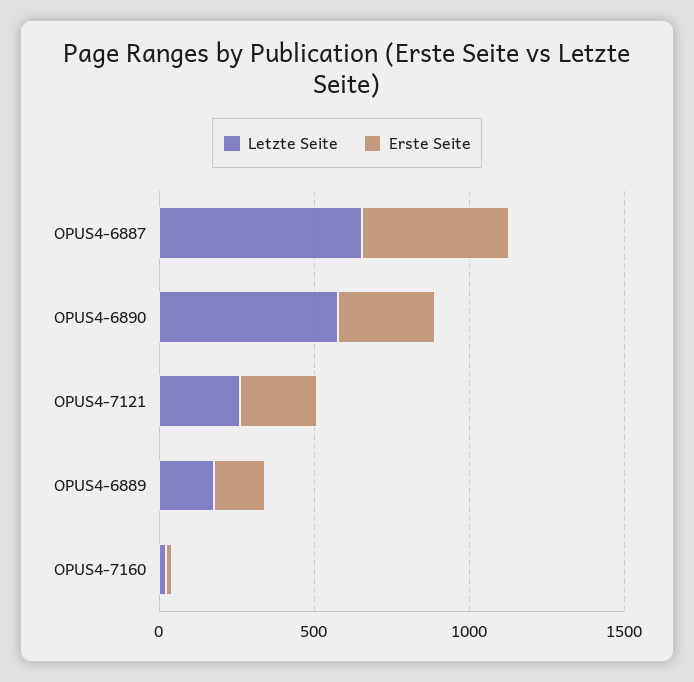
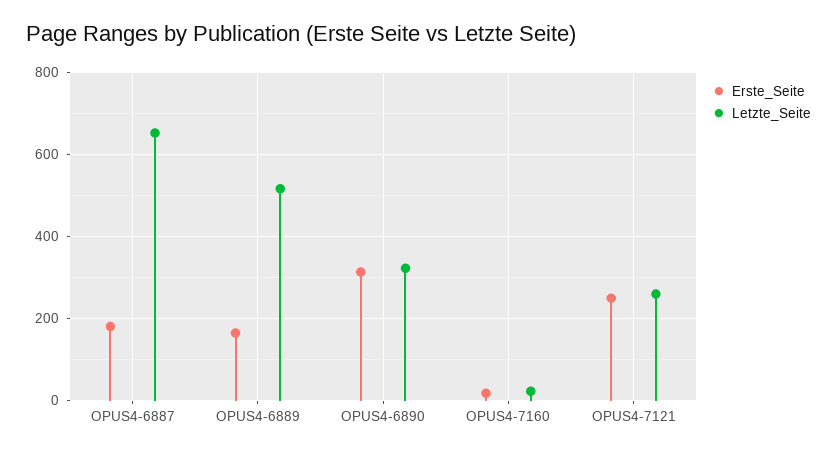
Erste Seite, OPUS4-6887: 500 -> 180
Letzte Seite, OPUS4-6890: 600 -> 320
Letzte Seite, OPUS4-6889: 200 -> 520

